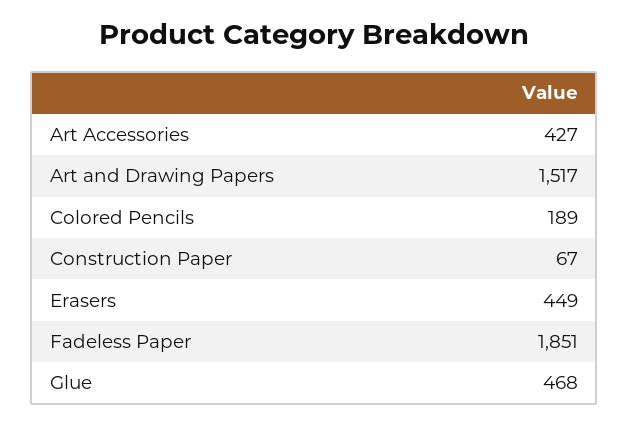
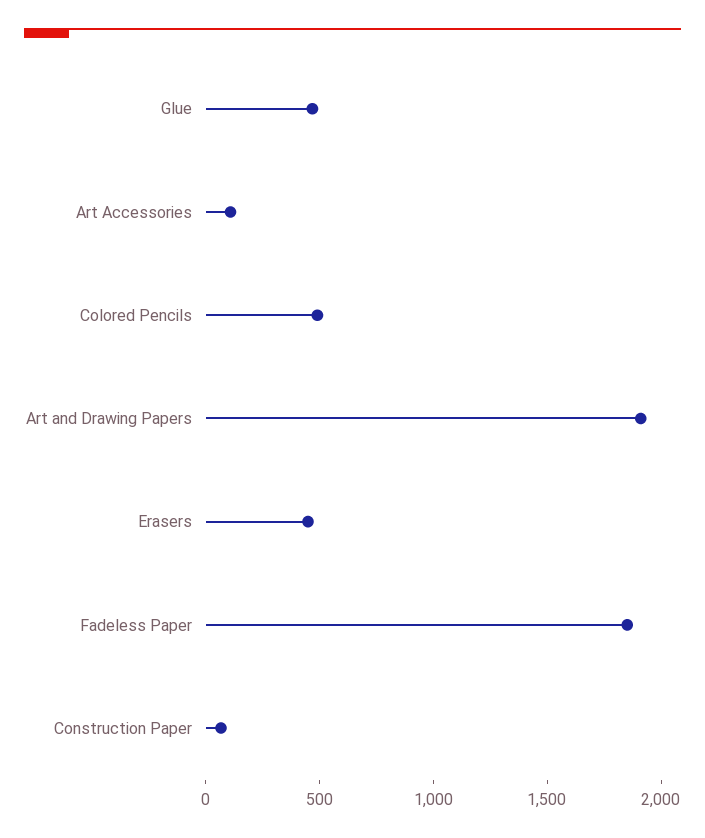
Art Accessories: 427 -> 100
Art and Drawing Papers: 1517 -> 1900
Colored Pencils: 189 -> 500

